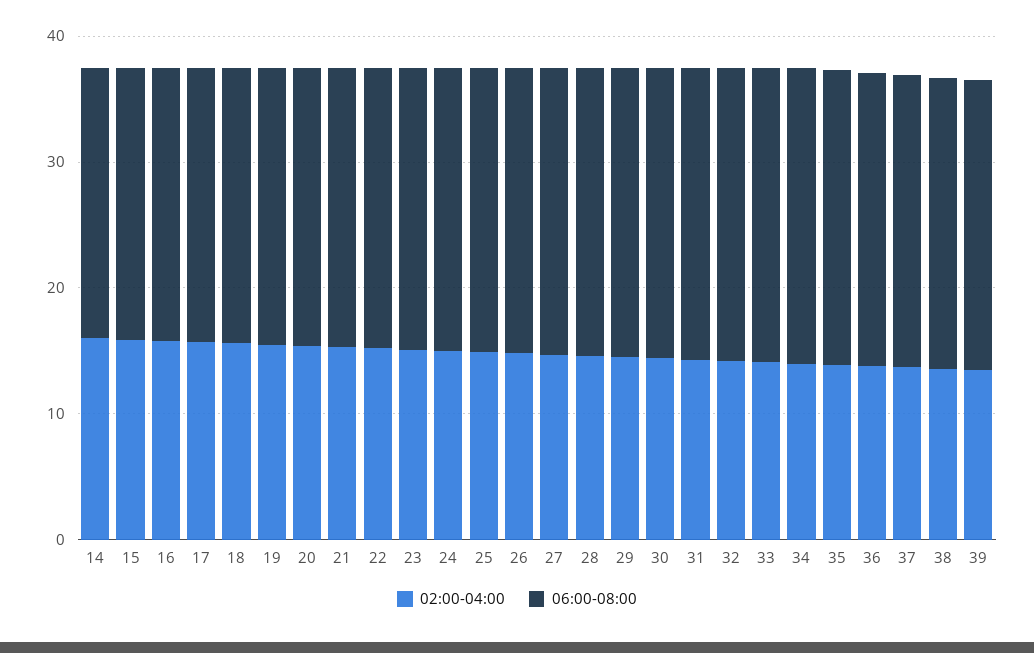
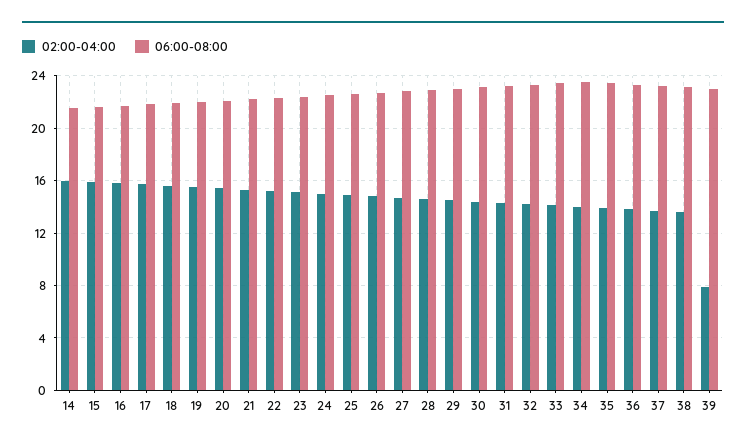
02:00-04:00, 39: 14 -> 8

